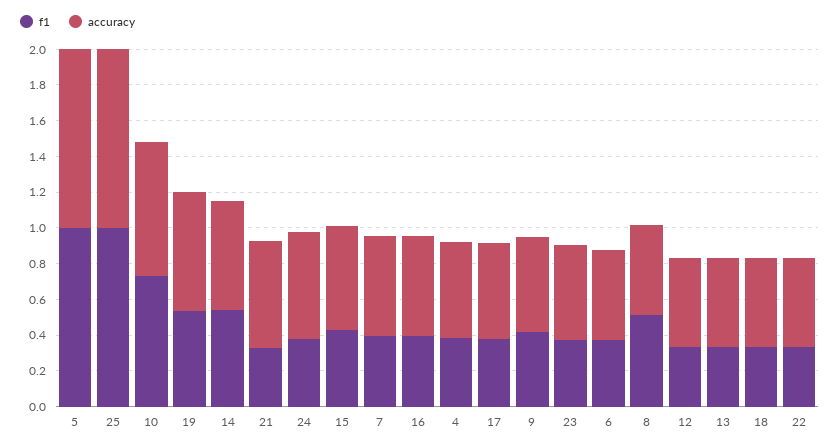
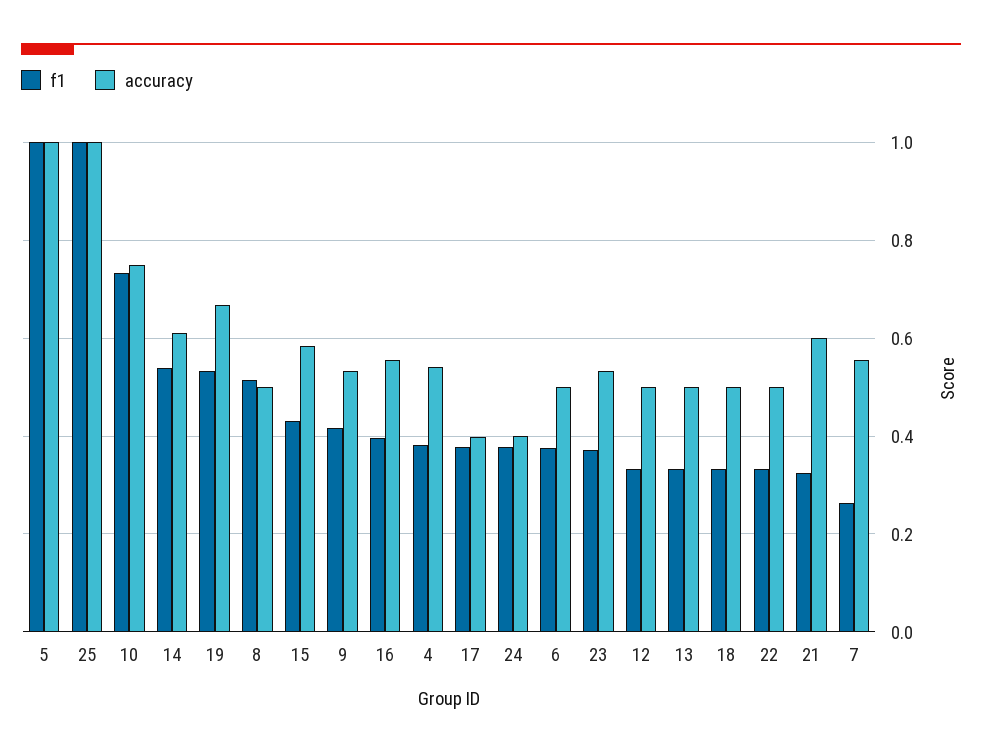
accuracy, 24: 0.6 -> 0.4
f1, 7: 0.4 -> 0.26
accuracy, 17: 0.55 -> 0.4

